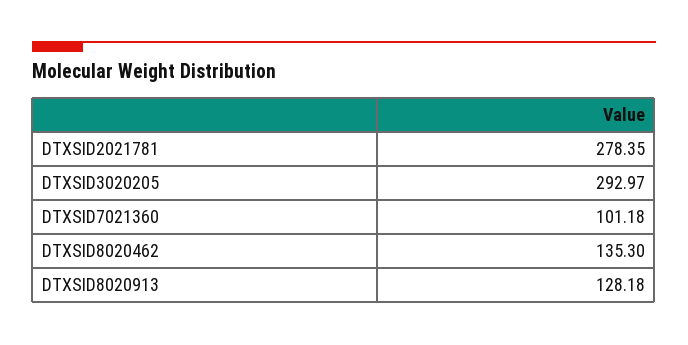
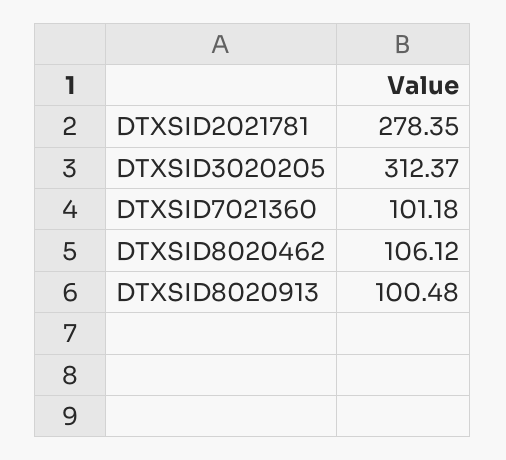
DTXSID3020205: 292.97 -> 312.37
DTXSID8020462: 135.3 -> 106.12
DTXSID8020913: 128.18 -> 100.48

